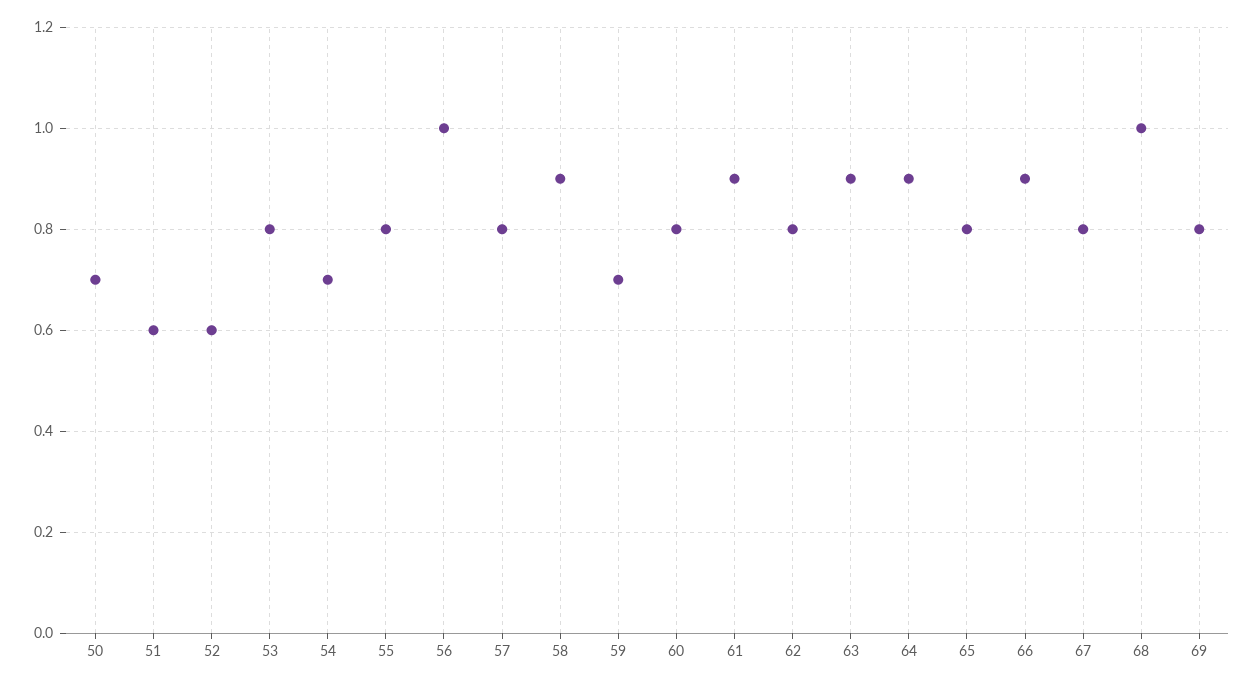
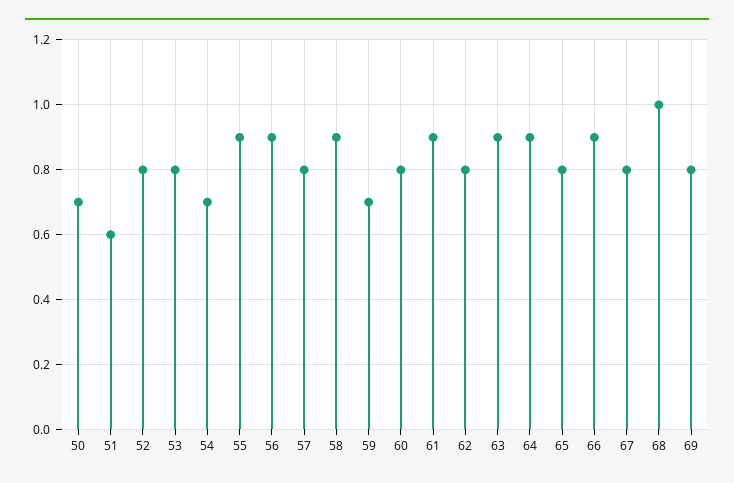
52: 0.6 -> 0.8
55: 0.8 -> 0.9
56: 1 -> 0.9

